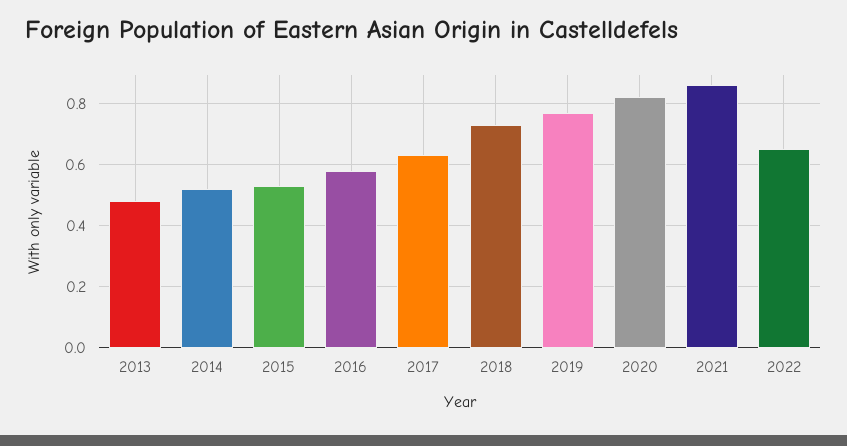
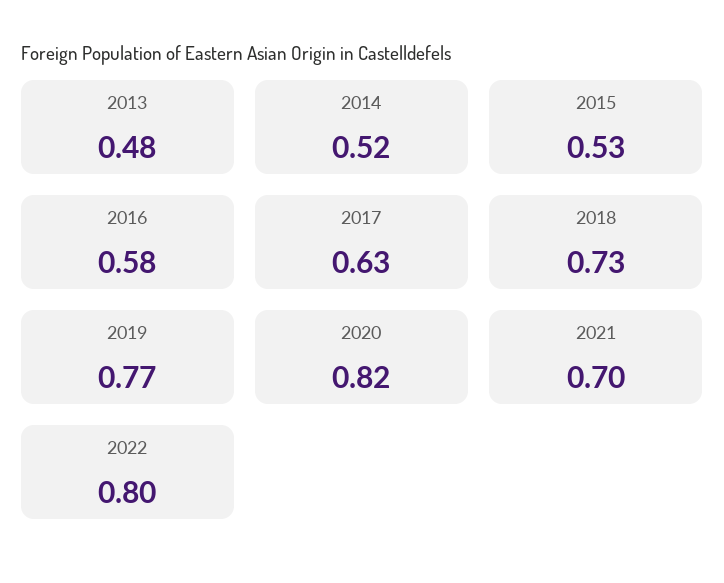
2021: 0.85 -> 0.7
2022: 0.65 -> 0.8

